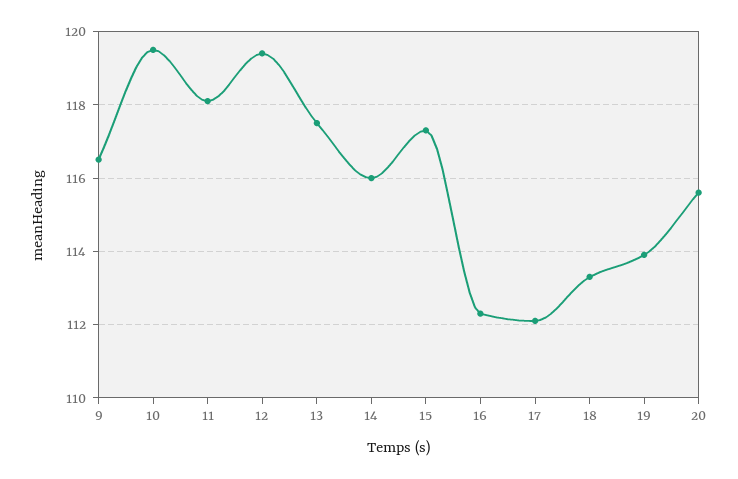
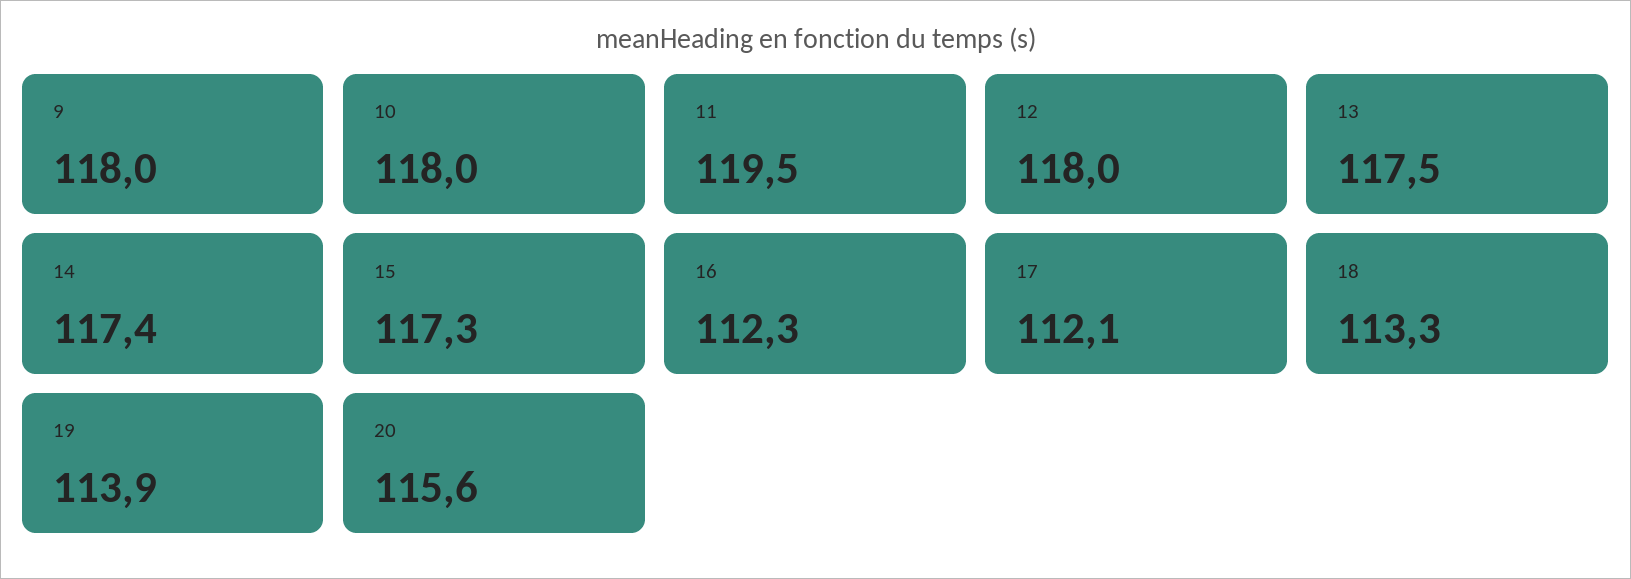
9: 116.5 -> 118
10: 119.5 -> 118
11: 118 -> 119.5
12: 119.5 -> 118
14: 116 -> 117.4

